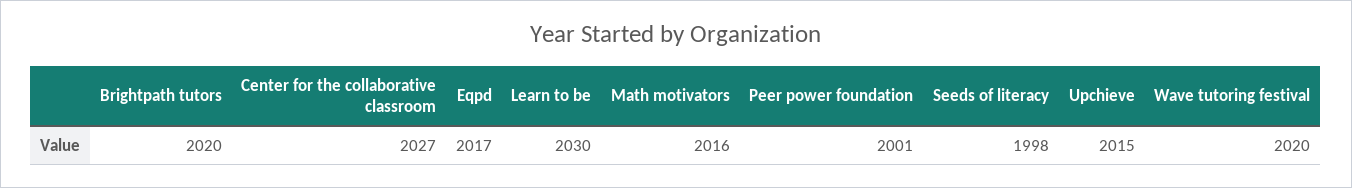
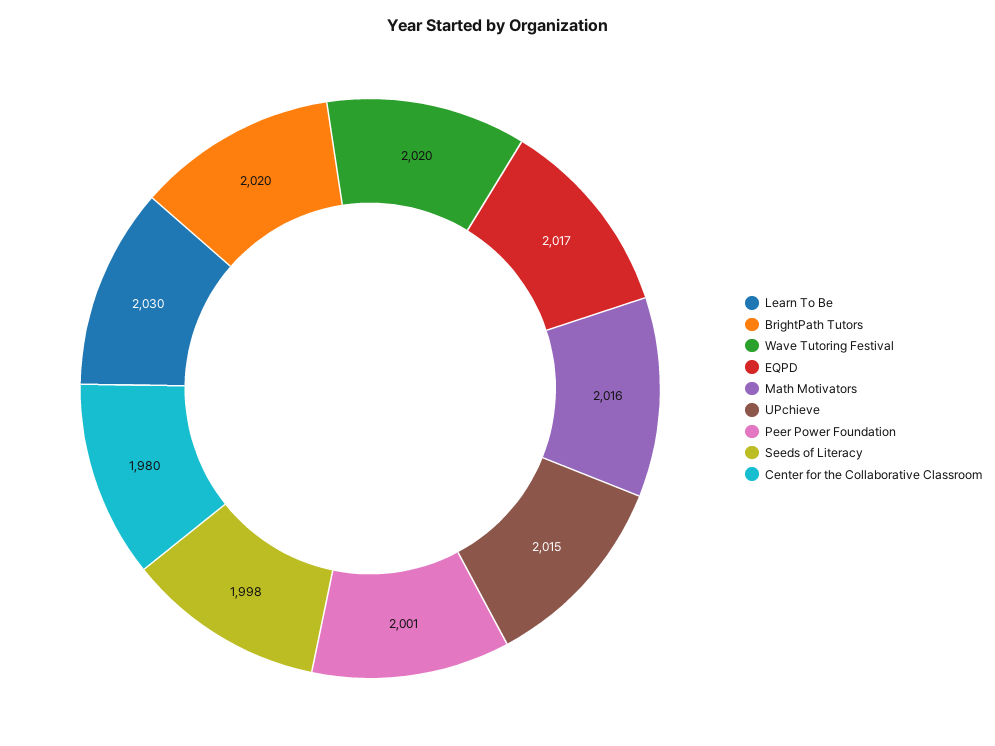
Center for the collaborative classroom: 2027 -> 1980

